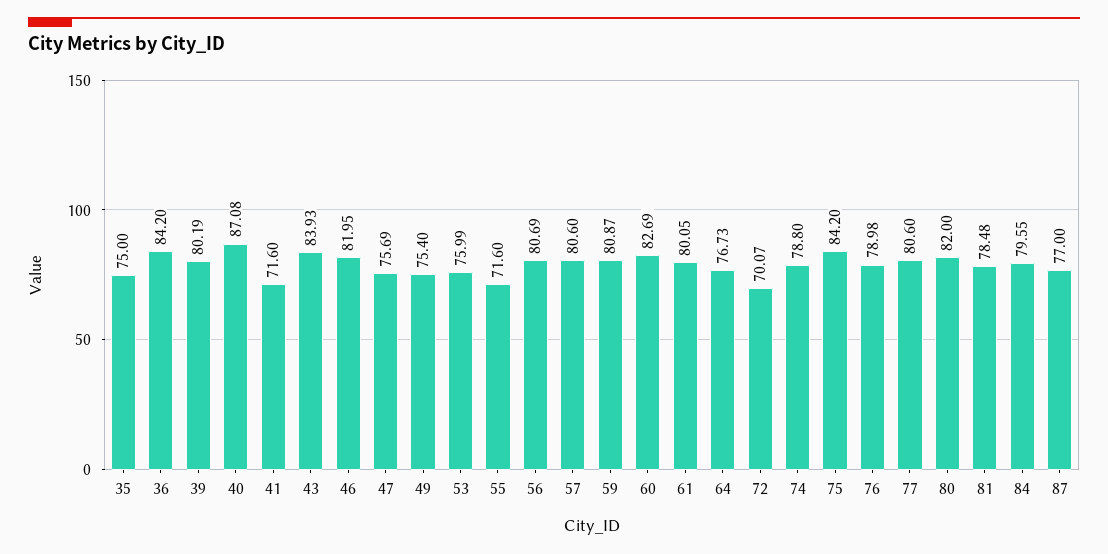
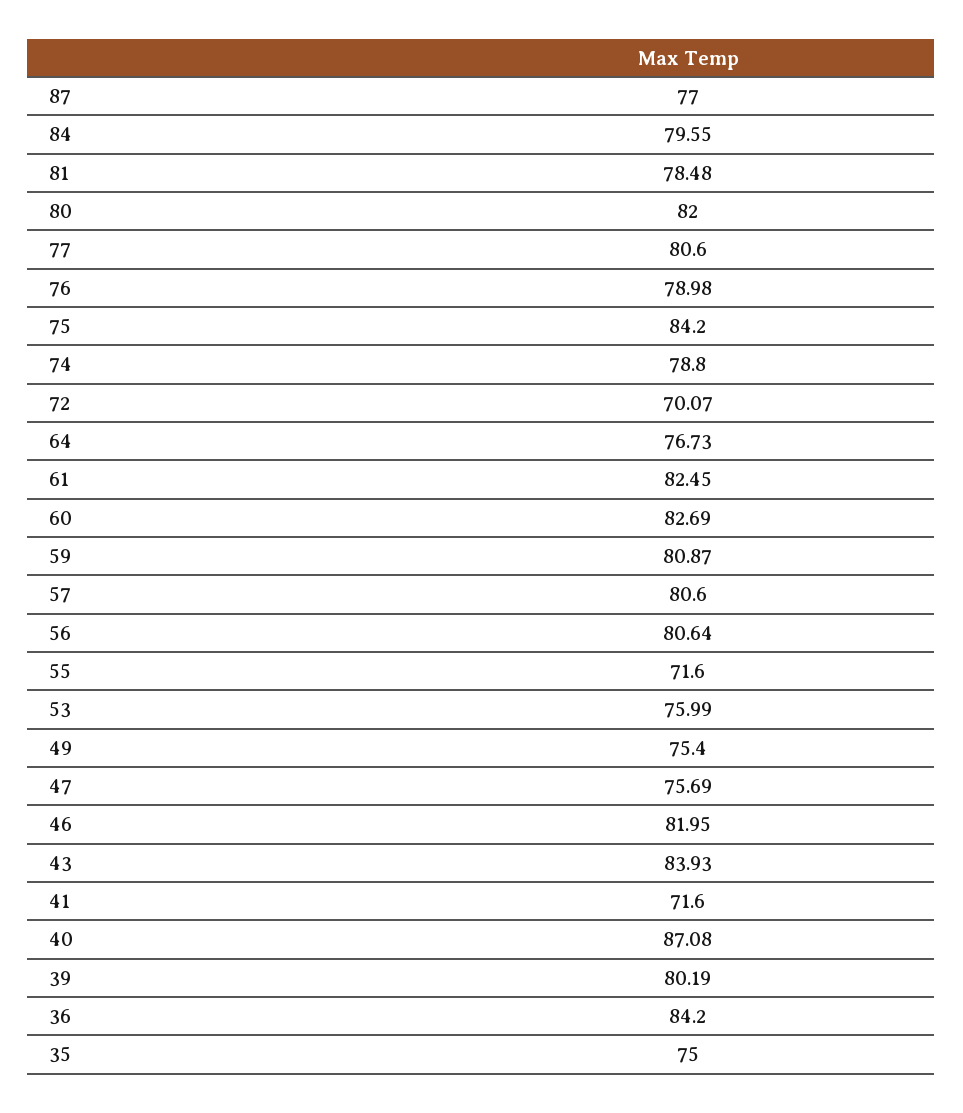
56: 80.69 -> 80.64
61: 80.05 -> 82.45

